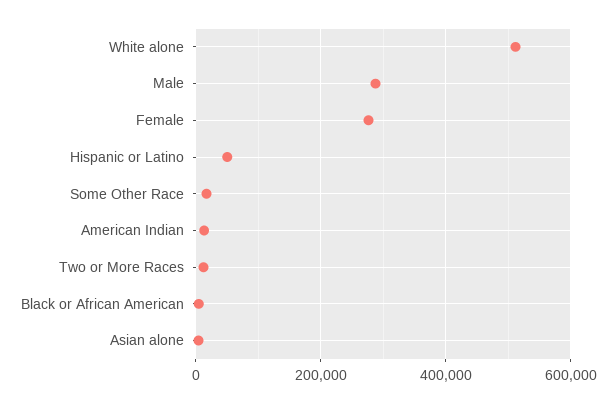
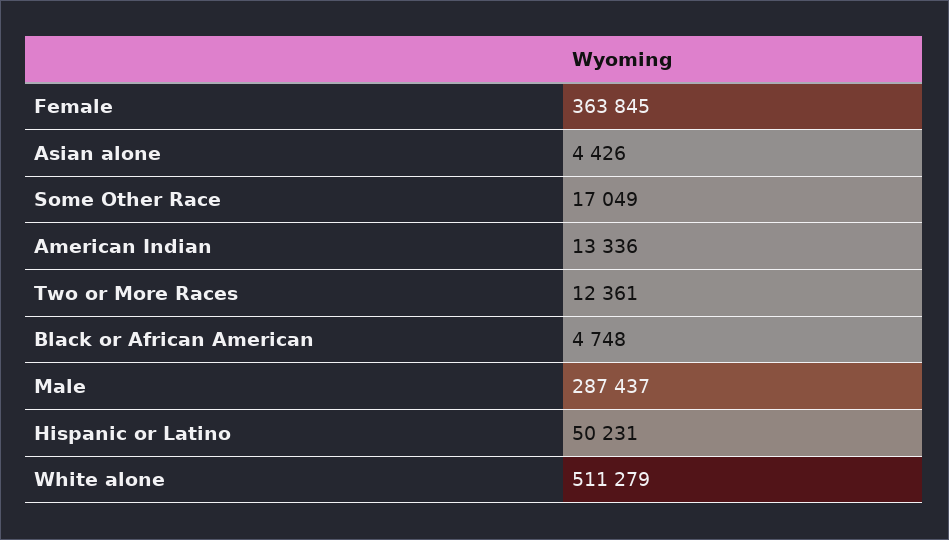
Female: 280000 -> 363845

